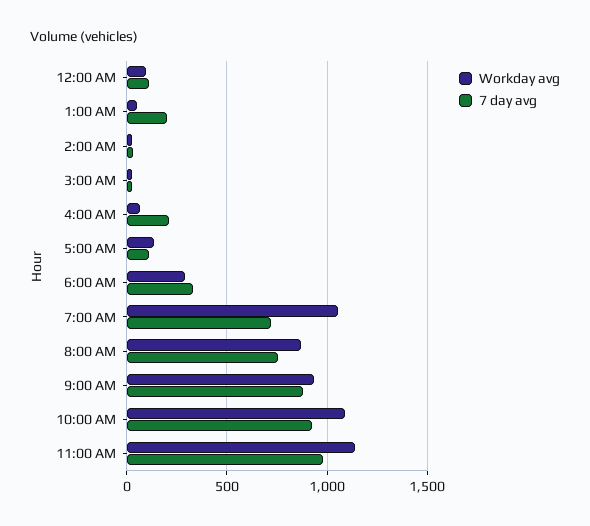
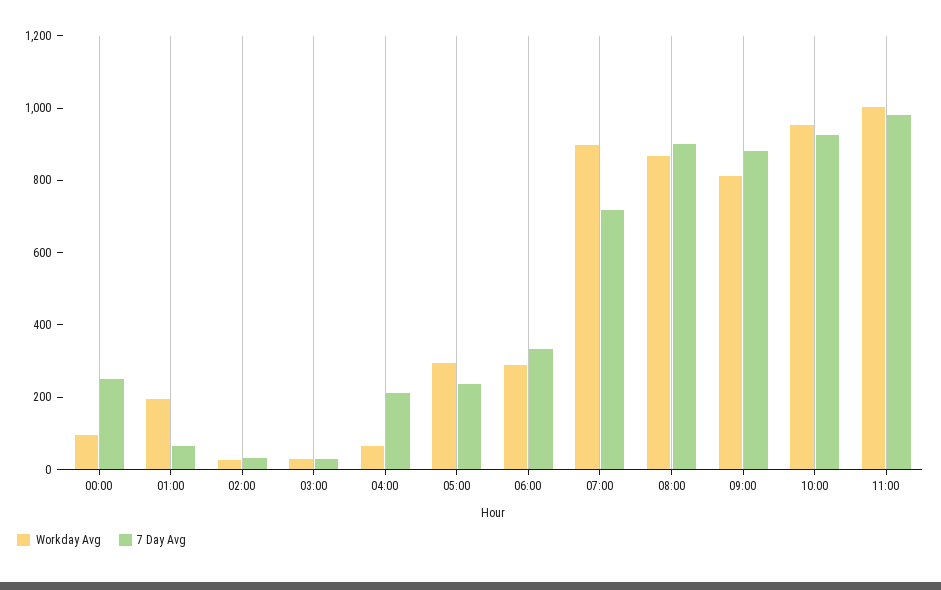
7 day avg, 12:00 AM: 100 -> 250
Workday avg, 1:00 AM: 50 -> 200
7 day avg, 1:00 AM: 200 -> 50
Workday avg, 5:00 AM: 150 -> 300
7 day avg, 5:00 AM: 100 -> 250
Workday avg, 7:00 AM: 1050 -> 900
7 day avg, 8:00 AM: 750 -> 900
Workday avg, 9:00 AM: 950 -> 800
Workday avg, 10:00 AM: 1100 -> 950
Workday avg, 11:00 AM: 1150 -> 1000

